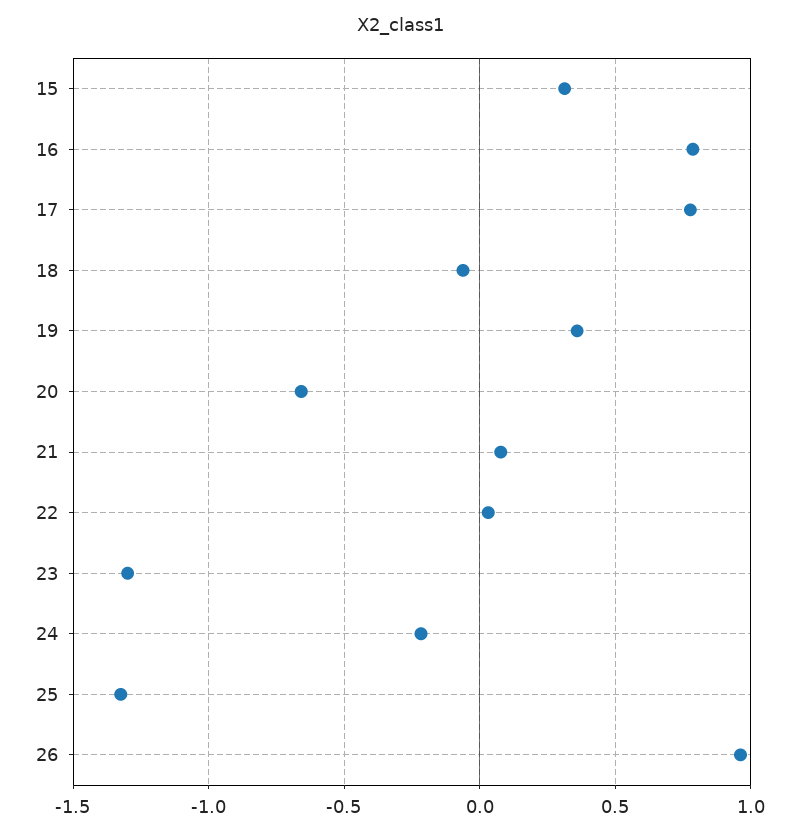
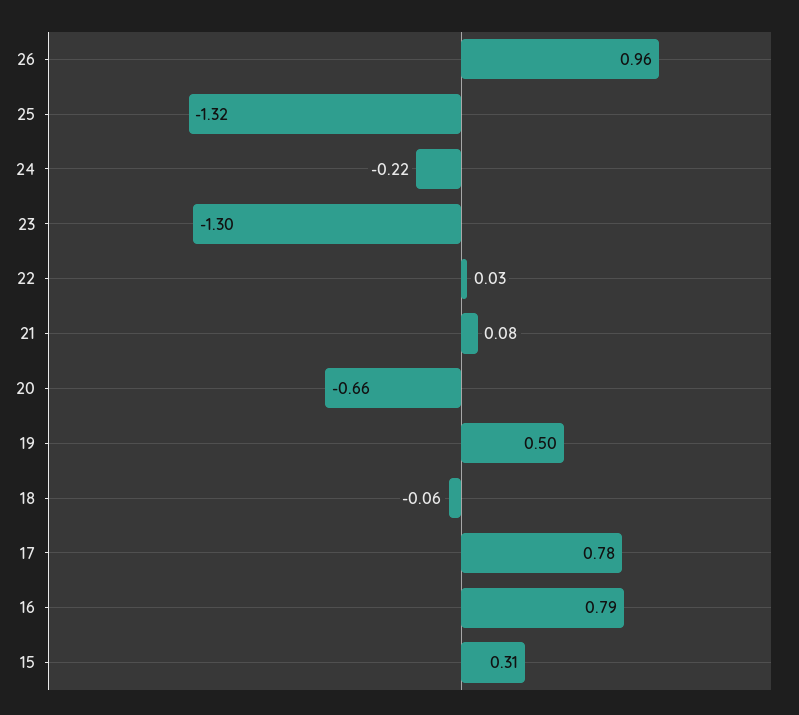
19: 0.35 -> 0.5

